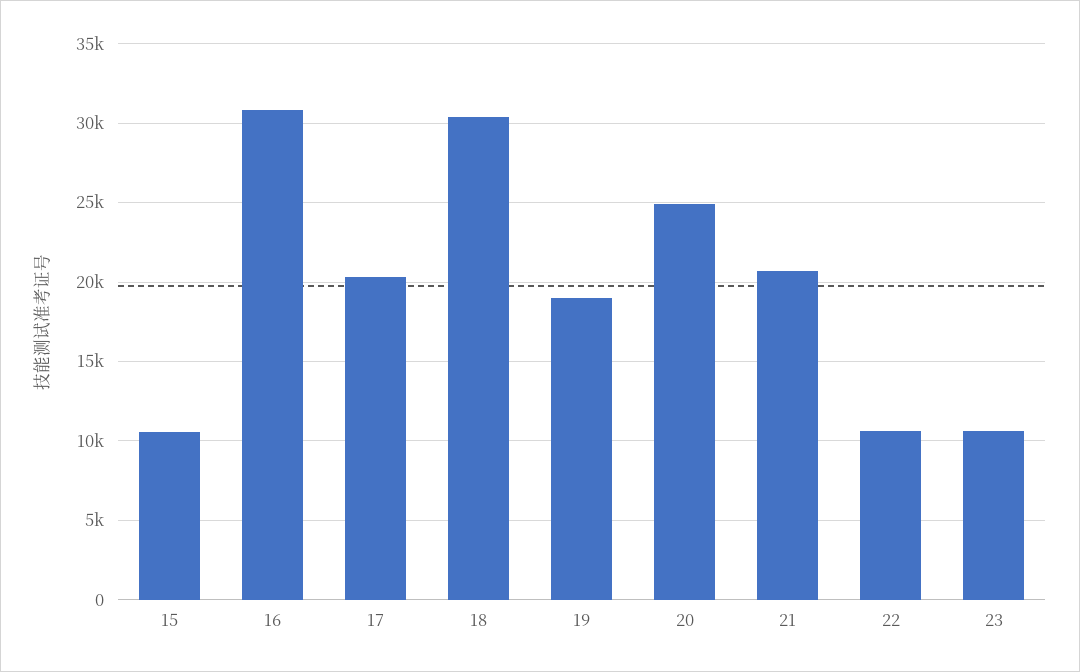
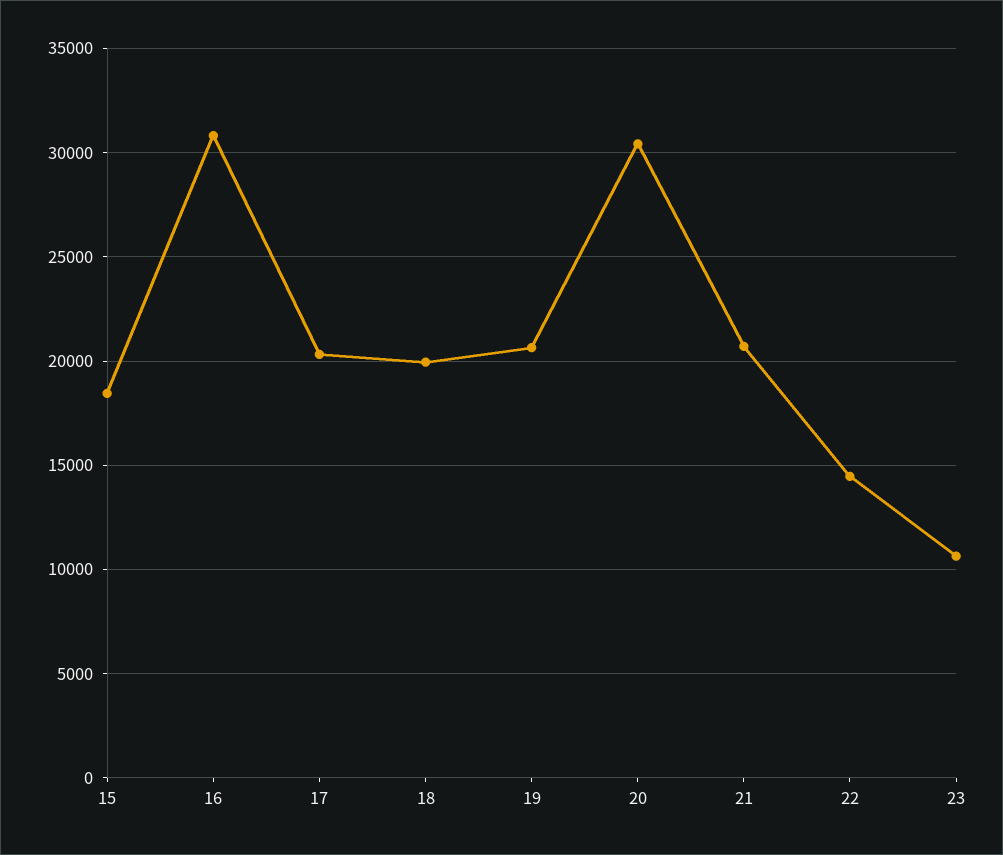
15: 10500 -> 18500
18: 30500 -> 20000
19: 19000 -> 20500
20: 25000 -> 30500
22: 10500 -> 14500

